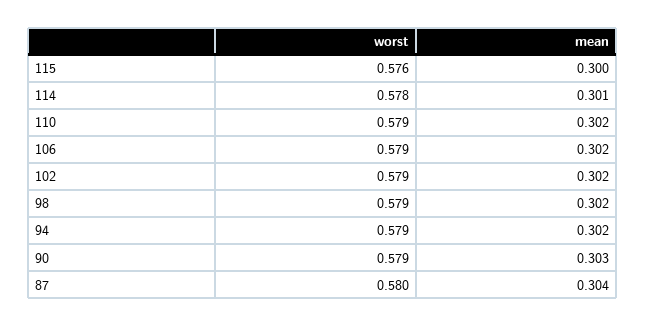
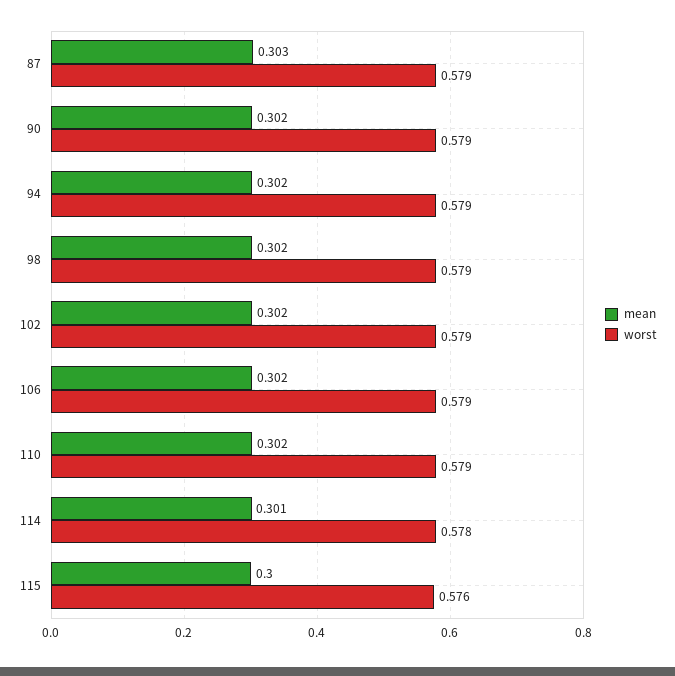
mean, 90: 0.303 -> 0.302
worst, 87: 0.58 -> 0.579
mean, 87: 0.304 -> 0.303

